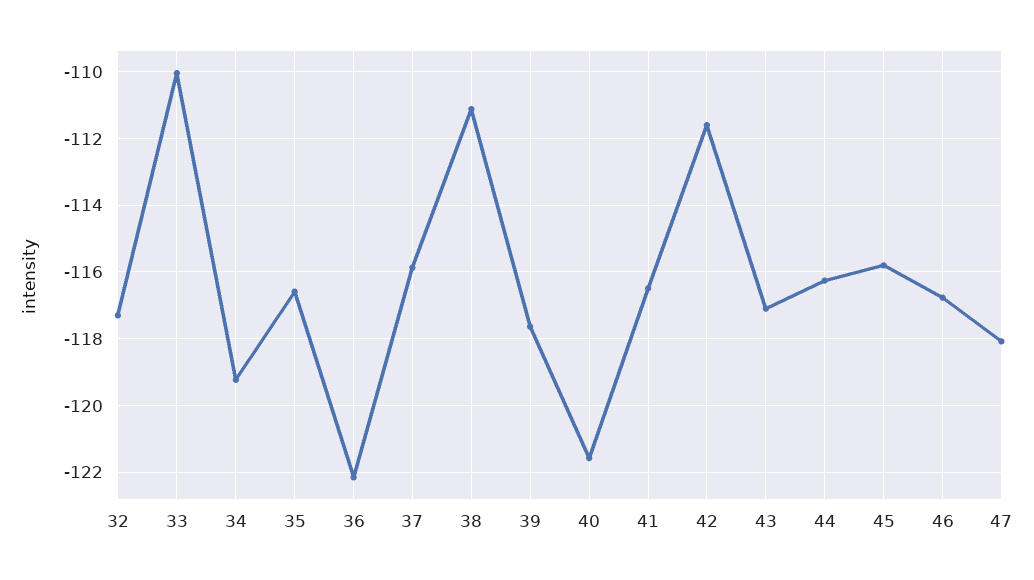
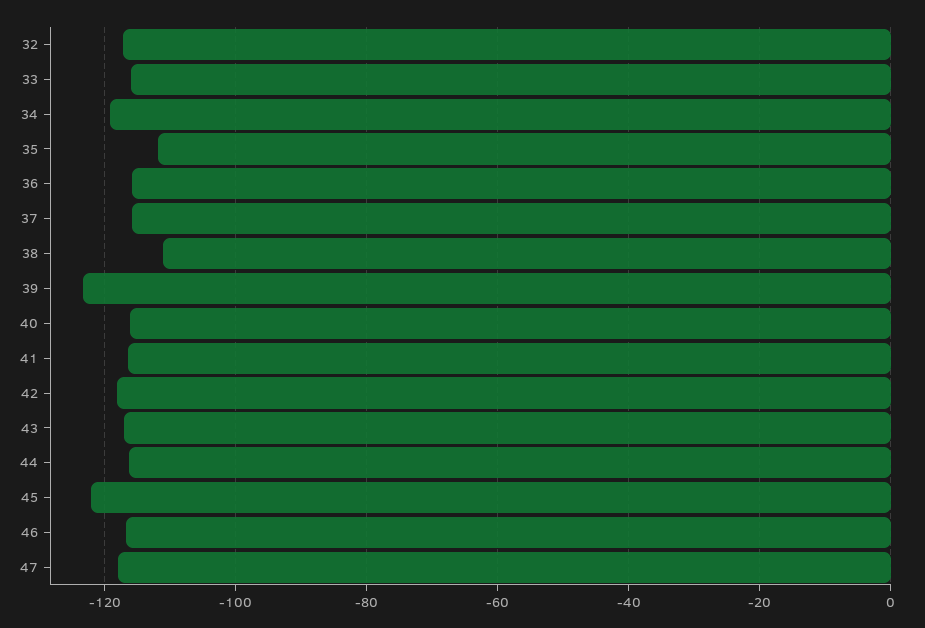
33: -110 -> -116
35: -116.6 -> -112
36: -122.2 -> -116
39: -117.6 -> -124
40: -121.6 -> -116
42: -111.6 -> -118
45: -115.8 -> -122

